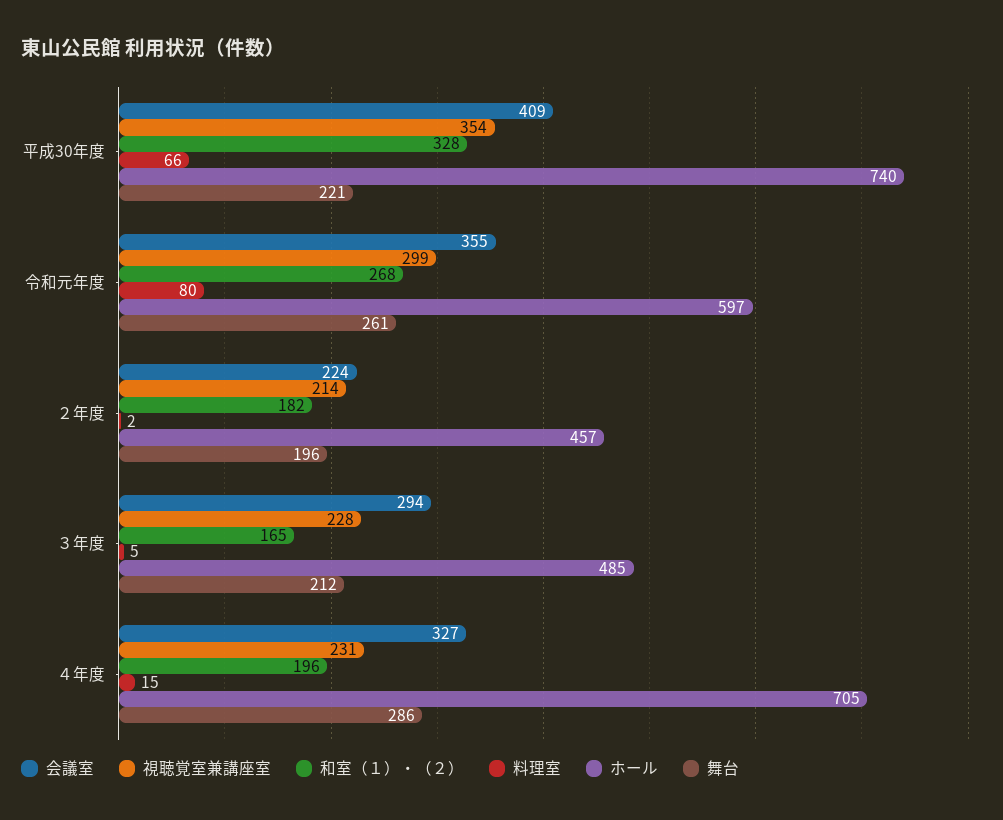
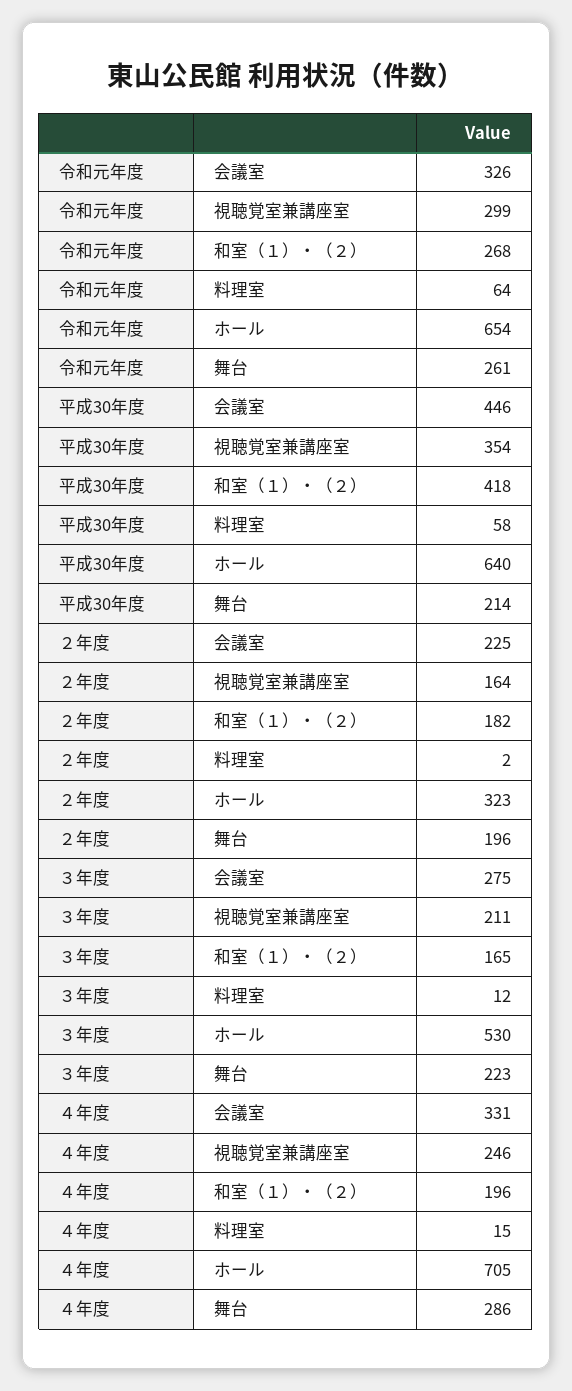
会議室, 平成30年度: 409 -> 446
和室（１）・（２）, 平成30年度: 328 -> 418
料理室, 平成30年度: 66 -> 58
ホール, 平成30年度: 740 -> 640
舞台, 平成30年度: 221 -> 214
会議室, 令和元年度: 355 -> 326
料理室, 令和元年度: 80 -> 64
ホール, 令和元年度: 597 -> 654
会議室, ２年度: 224 -> 225
視聴覚室兼講座室, ２年度: 214 -> 164
ホール, ２年度: 457 -> 323
会議室, ３年度: 294 -> 275
視聴覚室兼講座室, ３年度: 228 -> 211
料理室, ３年度: 5 -> 12
ホール, ３年度: 485 -> 530
舞台, ３年度: 212 -> 223
会議室, ４年度: 327 -> 331
視聴覚室兼講座室, ４年度: 231 -> 246

